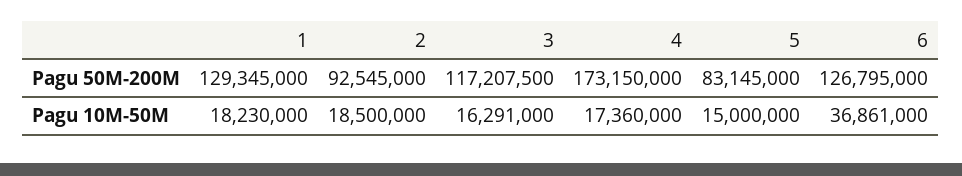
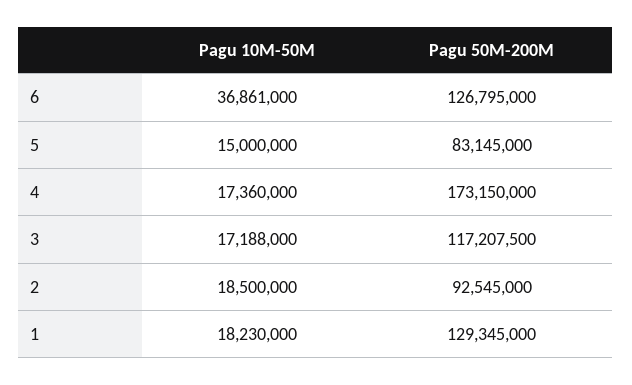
3, Pagu 10M-50M: 16291000 -> 17188000

